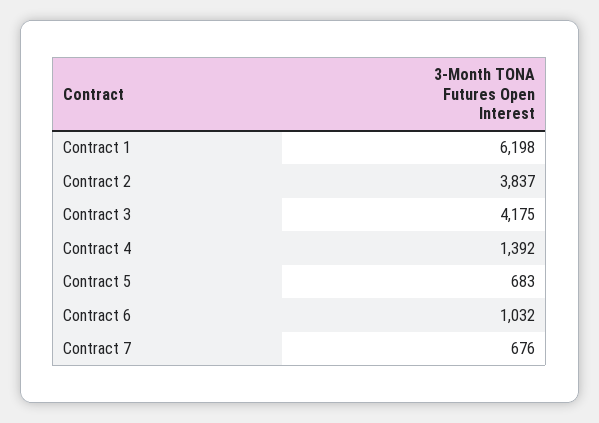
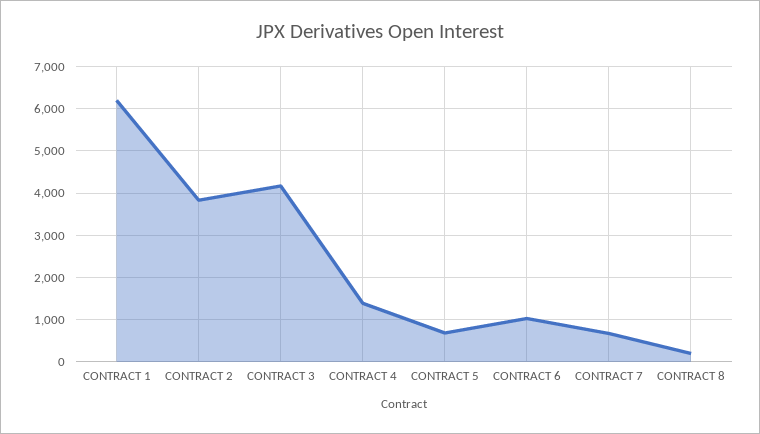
CONTRACT 8: none -> 200

